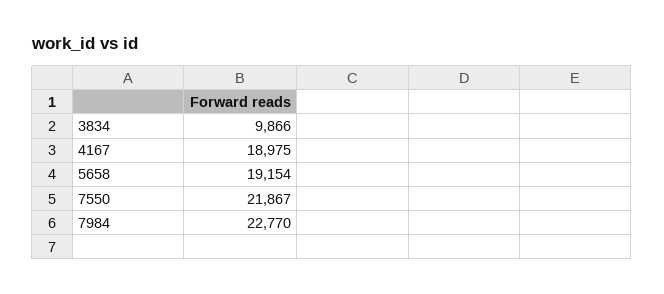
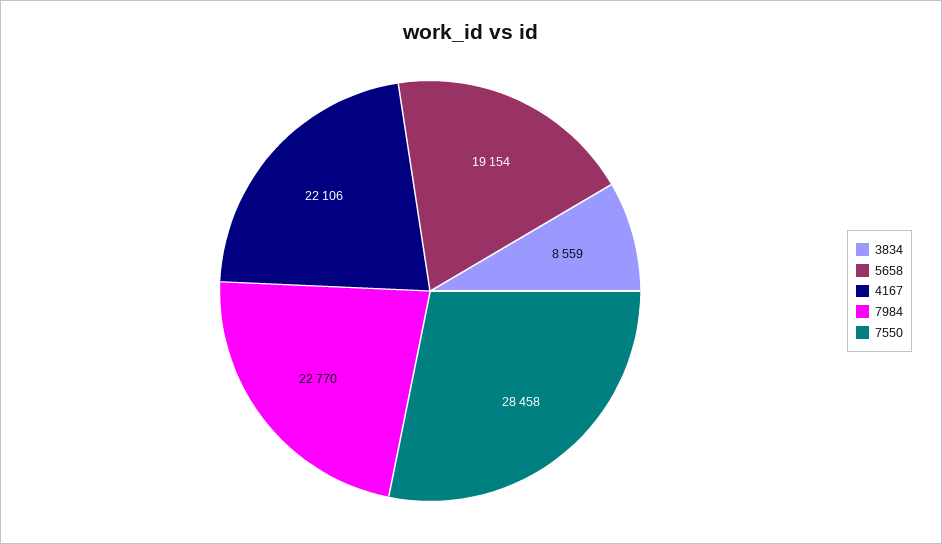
3834: 9866 -> 8559
4167: 18975 -> 22106
7550: 21867 -> 28458

